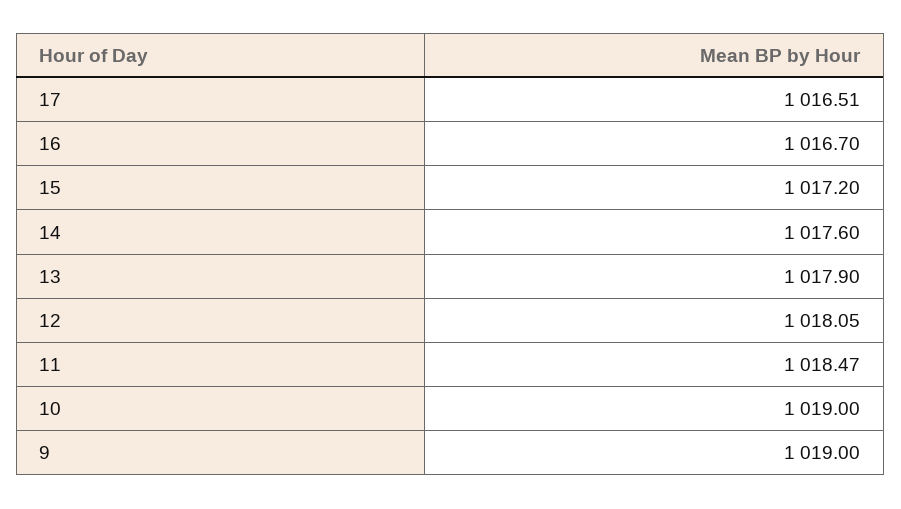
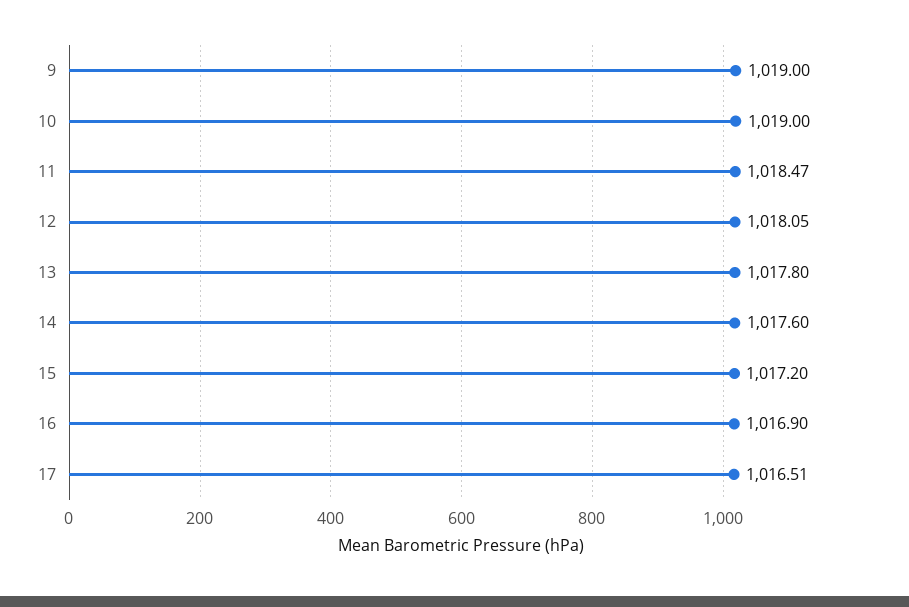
16: 1016.7 -> 1016.9
13: 1017.9 -> 1017.8

